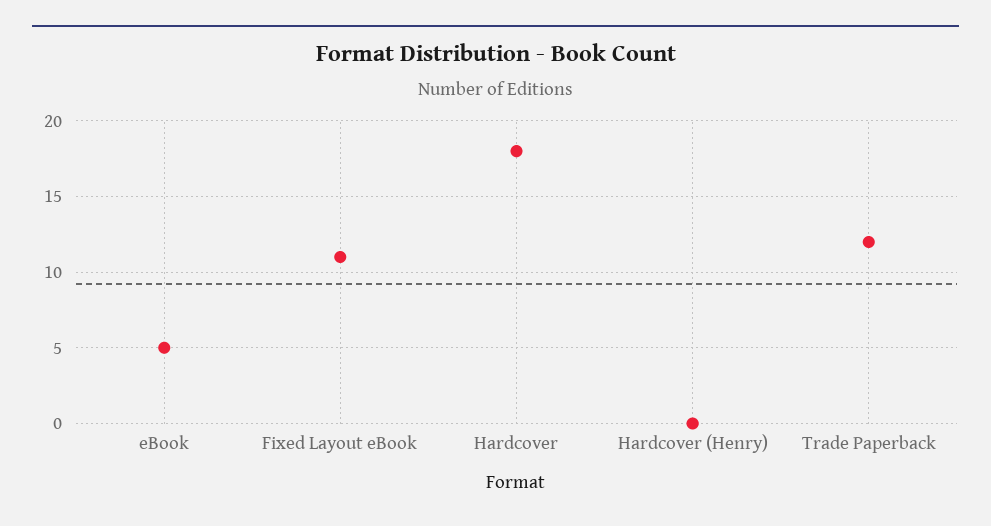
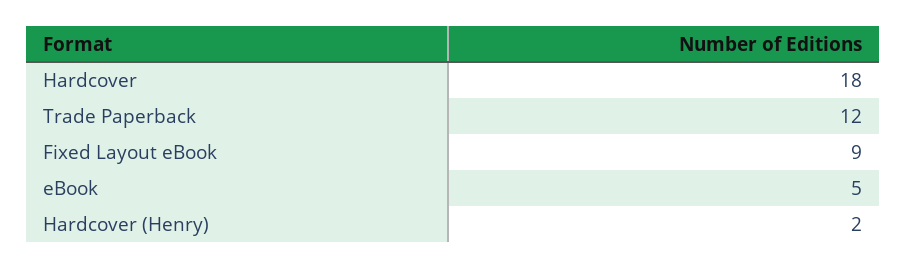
Fixed Layout eBook: 11 -> 9
Hardcover (Henry): 0 -> 2

